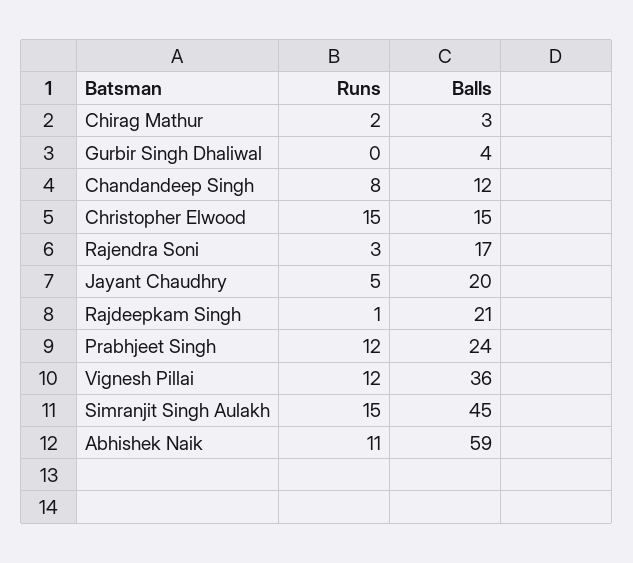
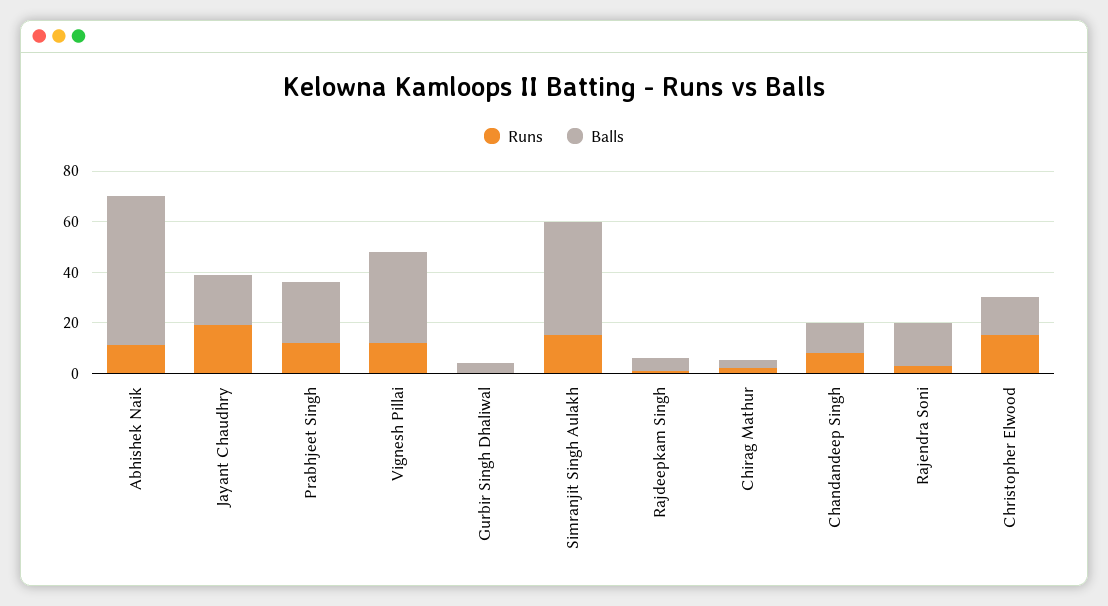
Runs, Jayant Chaudhry: 5 -> 20
Balls, Rajdeepkam Singh: 21 -> 5

